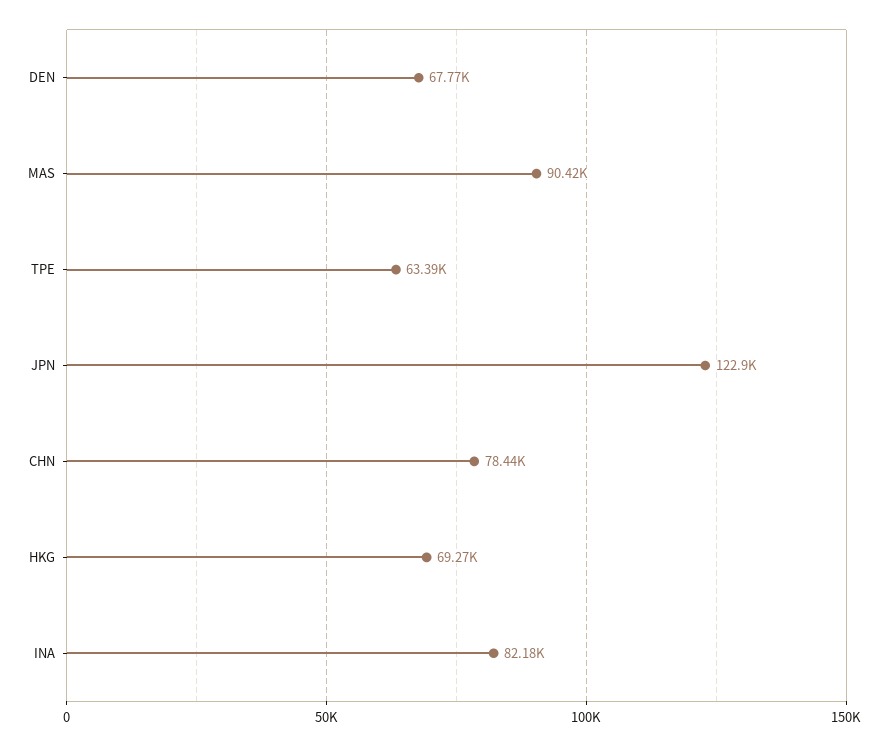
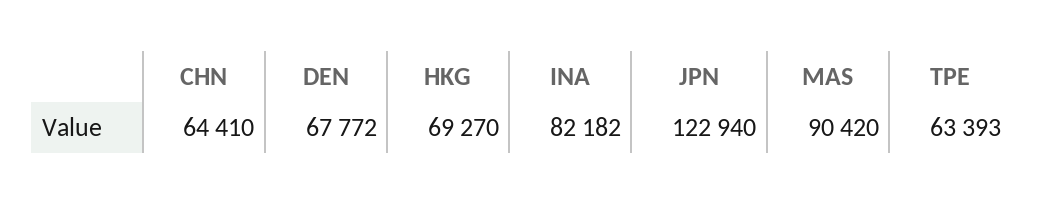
CHN: 78440 -> 64410

